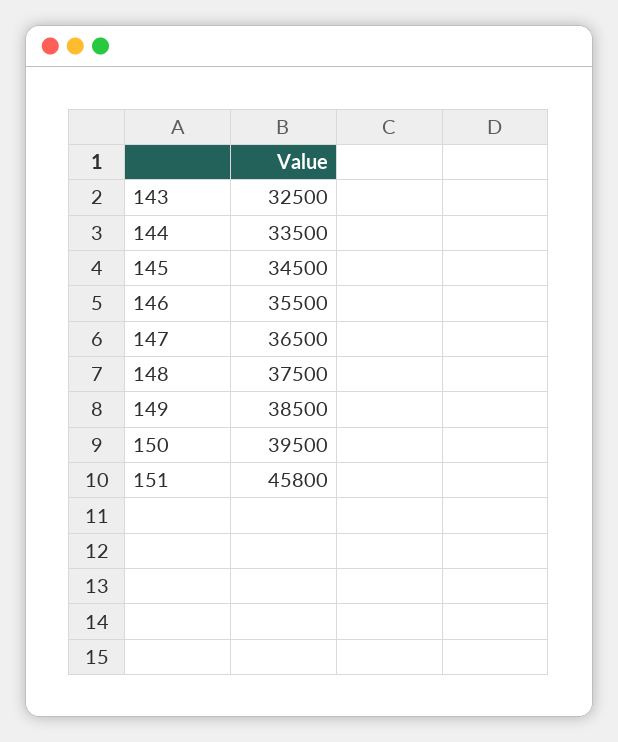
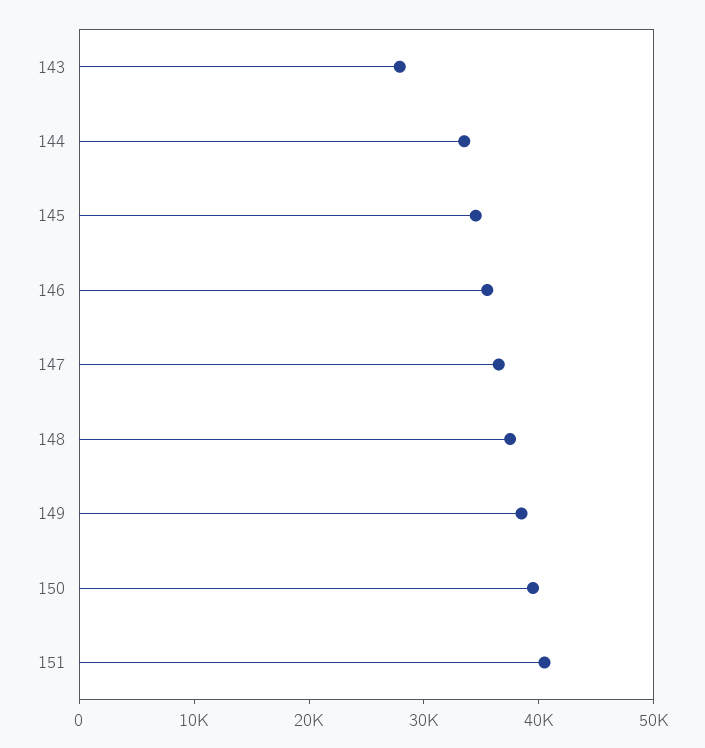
143: 32500 -> 28000
151: 45800 -> 40000

